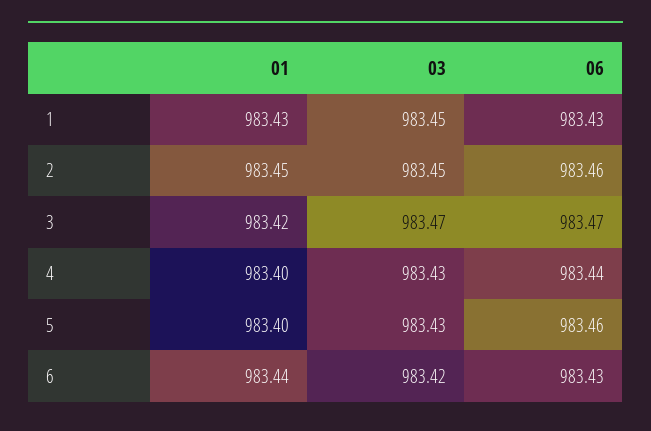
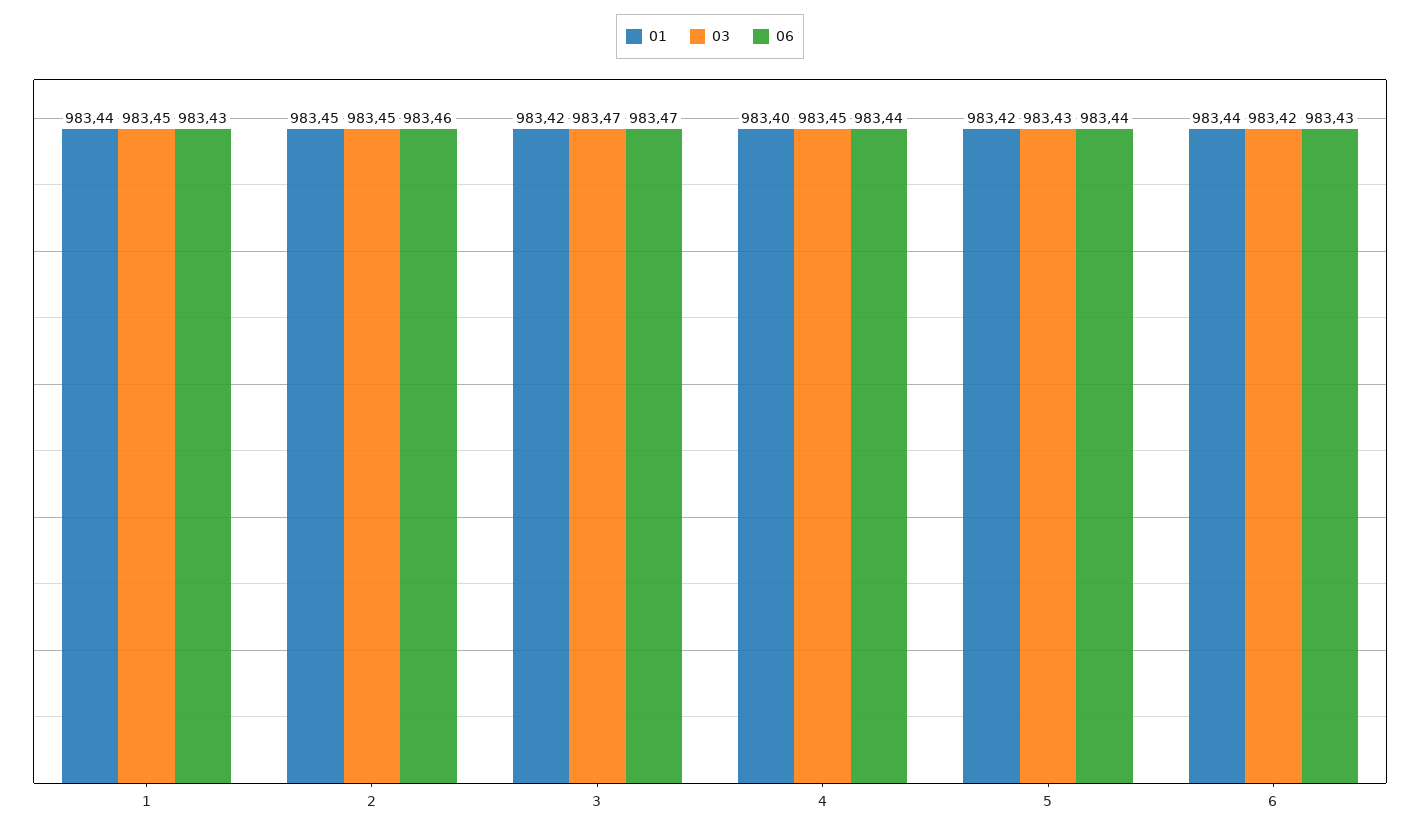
01, 1: 983.43 -> 983.44
03, 4: 983.43 -> 983.45
01, 5: 983.4 -> 983.42
06, 5: 983.46 -> 983.44

